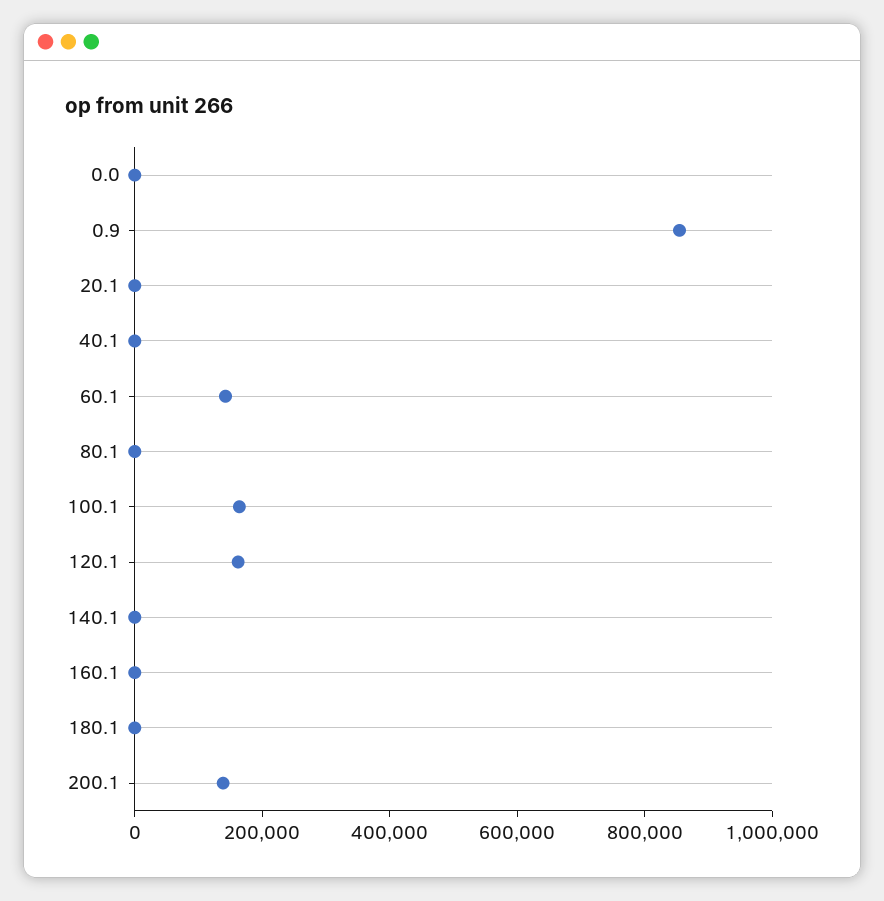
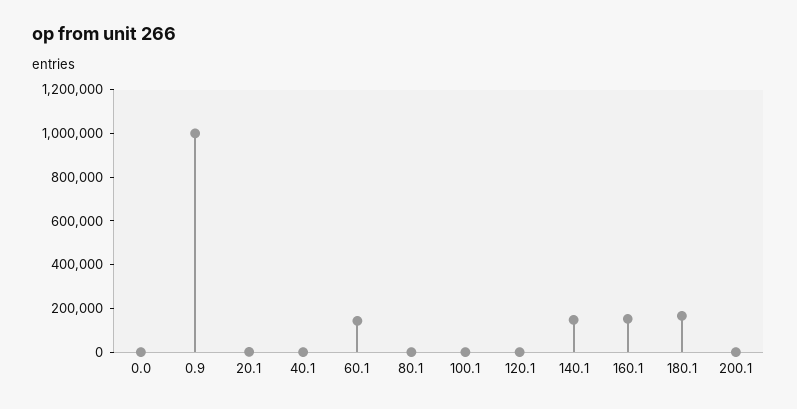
0.9: 850000 -> 1000000
100.1: 150000 -> 0
120.1: 150000 -> 0
140.1: 0 -> 150000
160.1: 0 -> 150000
180.1: 0 -> 150000
200.1: 150000 -> 0

